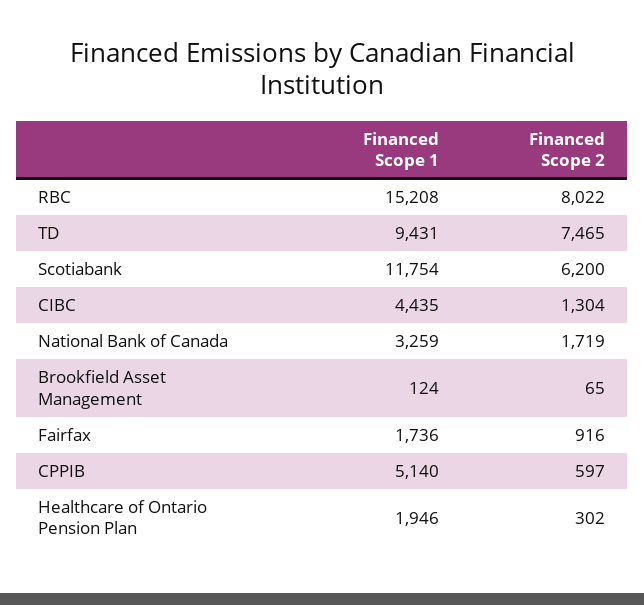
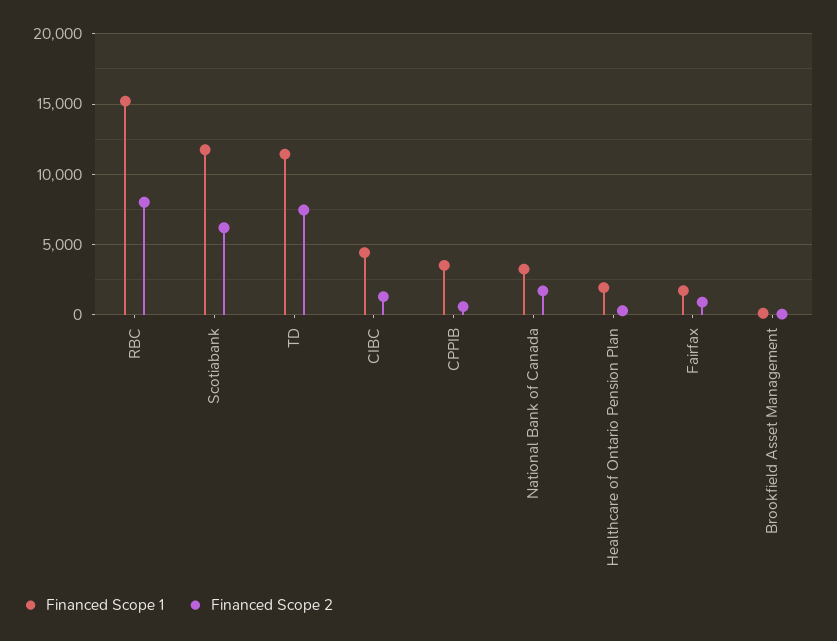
Financed Scope 1, TD: 9431 -> 11500
Financed Scope 1, CPPIB: 5140 -> 3500

